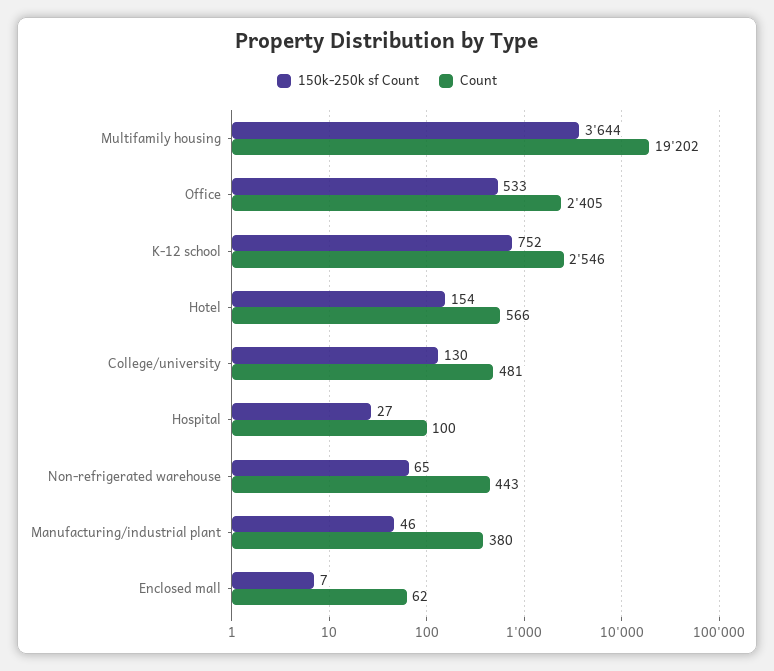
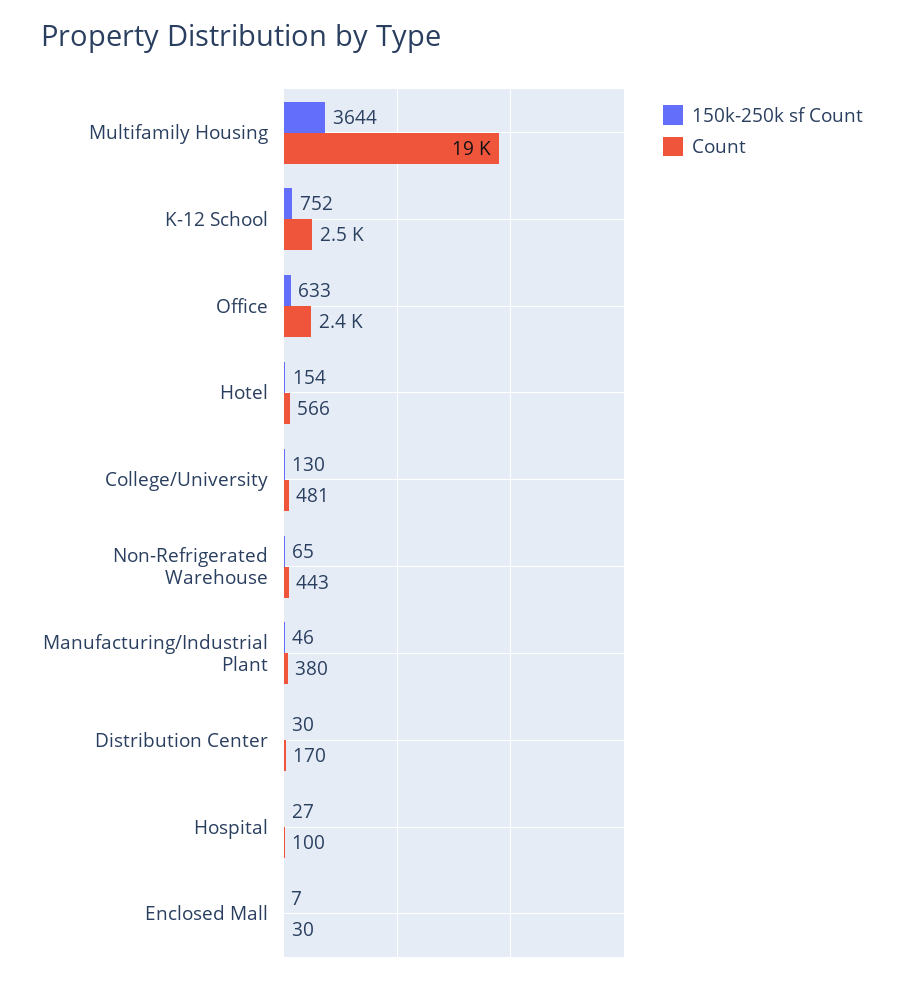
150k-250k sf Count, Office: 533 -> 633
Count, Enclosed mall: 62 -> 30
150k-250k sf Count, Distribution Center: none -> 30
Count, Distribution Center: none -> 170

